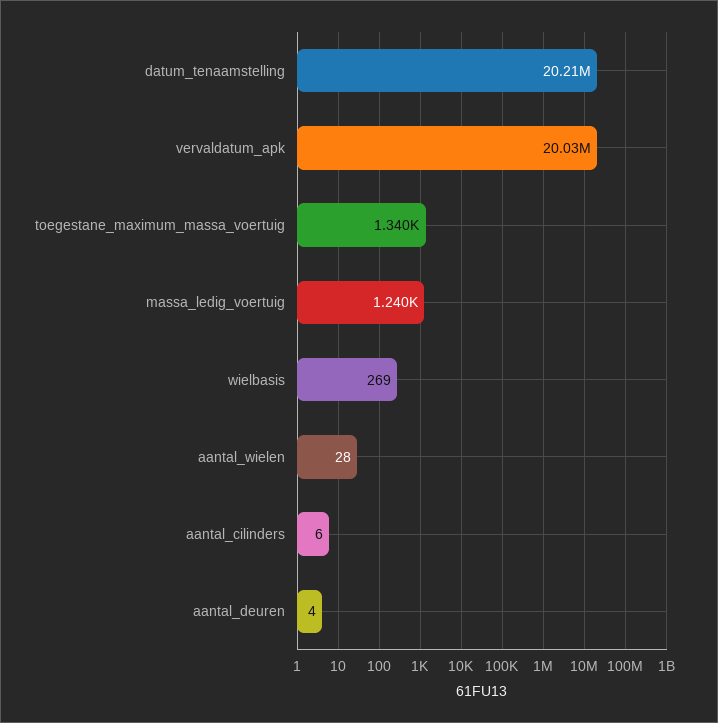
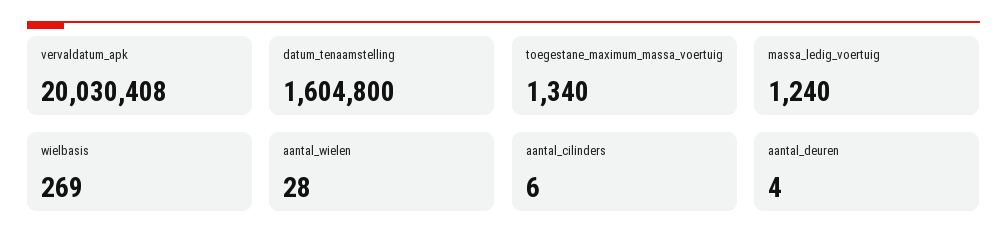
datum_tenaamstelling: 20210000 -> 1604800

